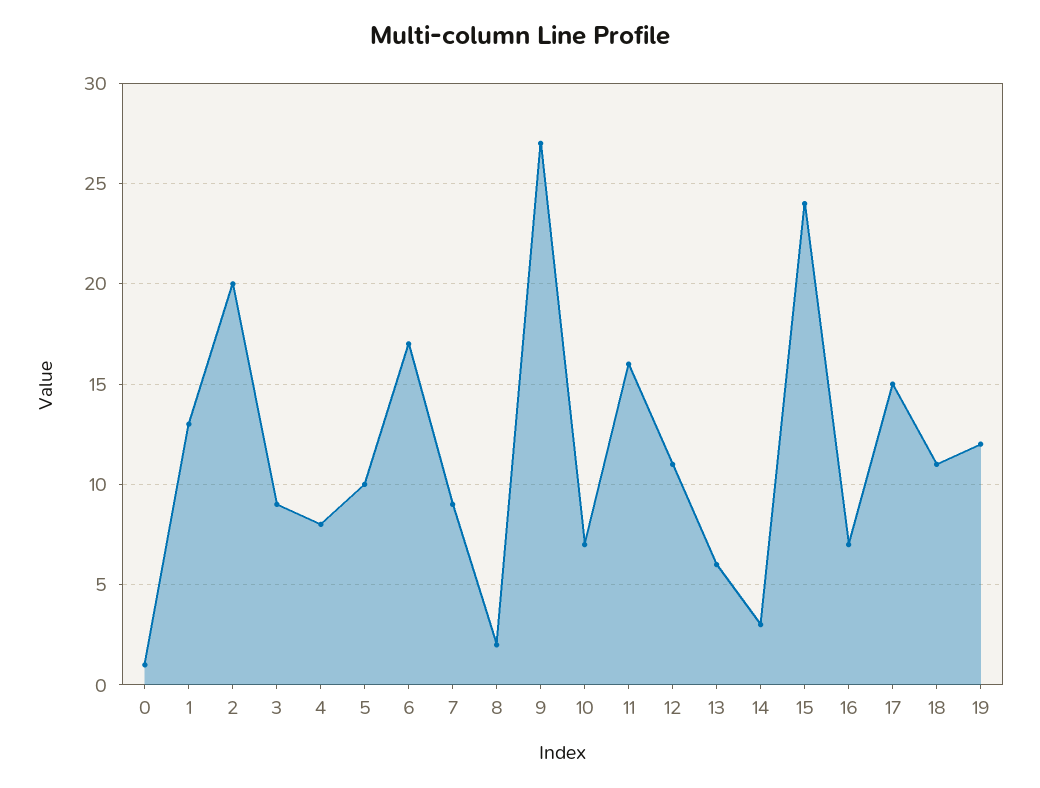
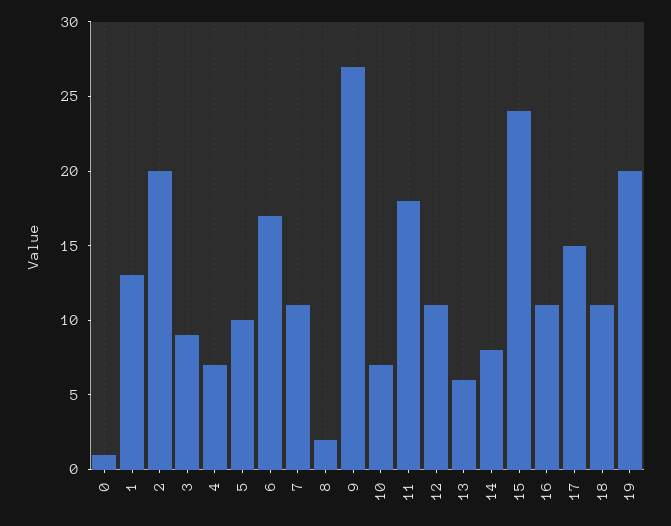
4: 8 -> 7
7: 9 -> 11
11: 16 -> 18
14: 3 -> 8
16: 7 -> 11
19: 12 -> 20

